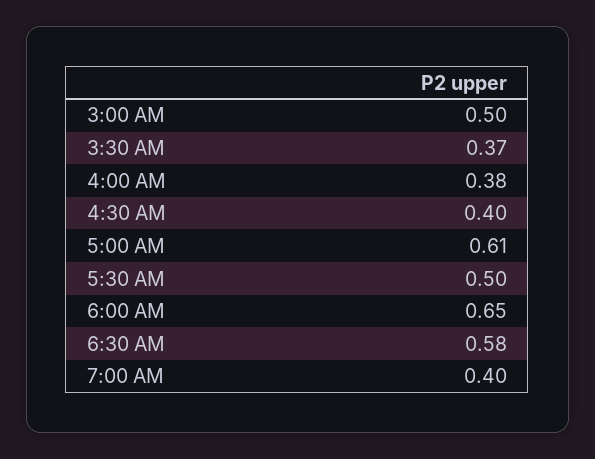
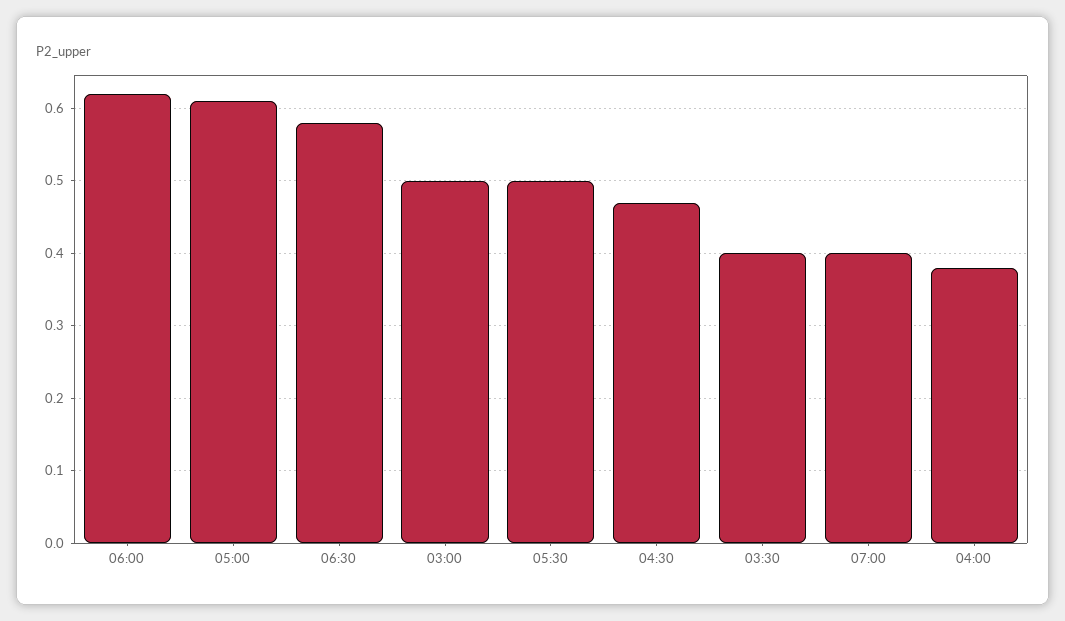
3:30 AM: 0.37 -> 0.4
4:30 AM: 0.4 -> 0.47
6:00 AM: 0.65 -> 0.62

